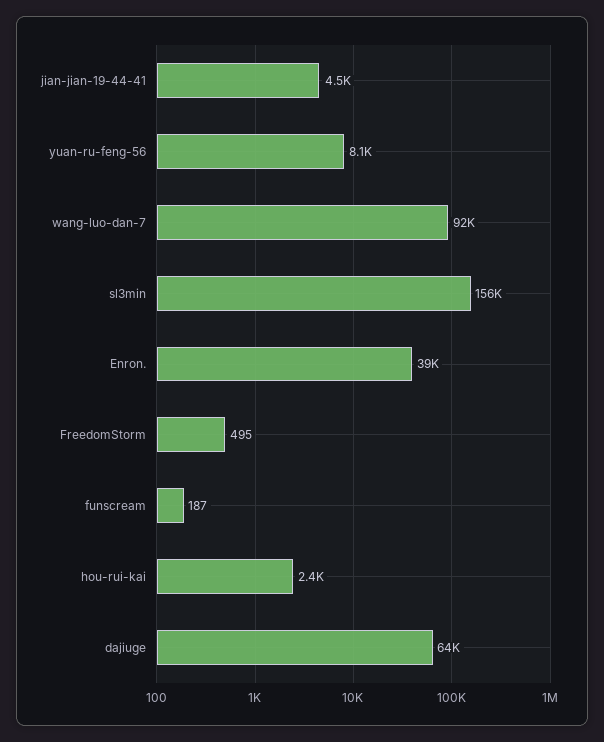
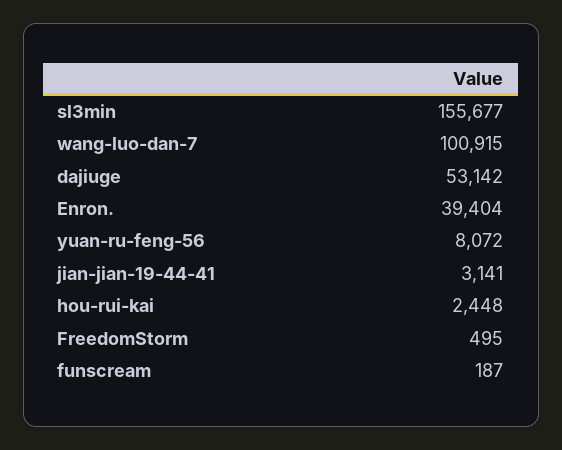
jian-jian-19-44-41: 4500 -> 3141
wang-luo-dan-7: 92000 -> 100915
dajiuge: 64000 -> 53142

